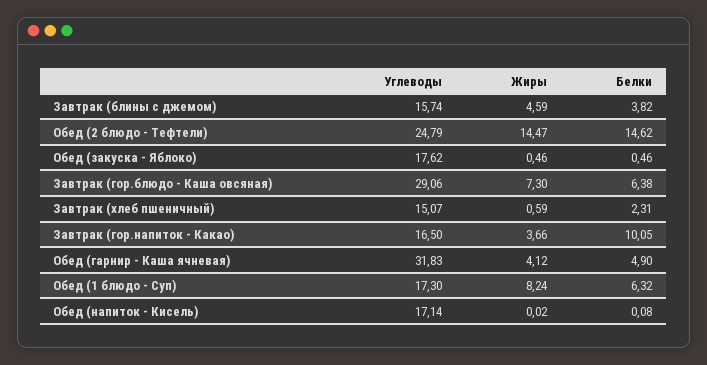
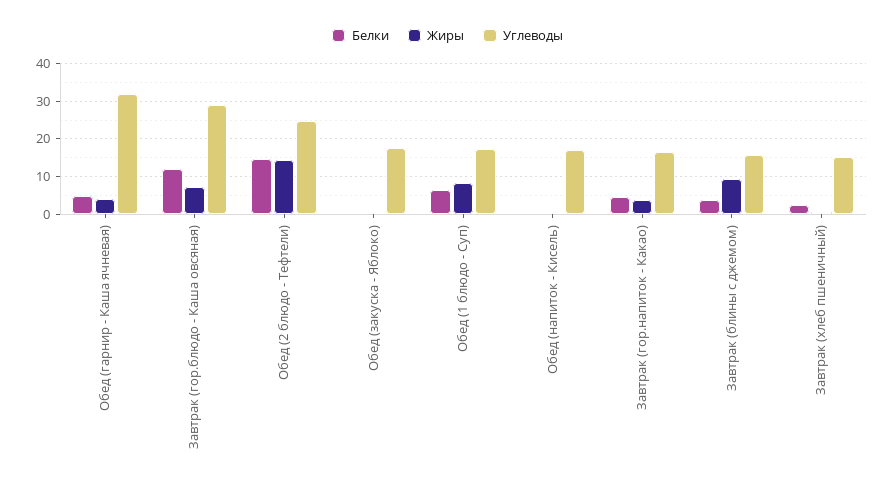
Жиры, Завтрак (блины с джемом): 4.59 -> 10
Белки, Завтрак (гор.блюдо - Каша овсяная): 6.38 -> 12
Белки, Завтрак (гор.напиток - Какао): 10.05 -> 4

